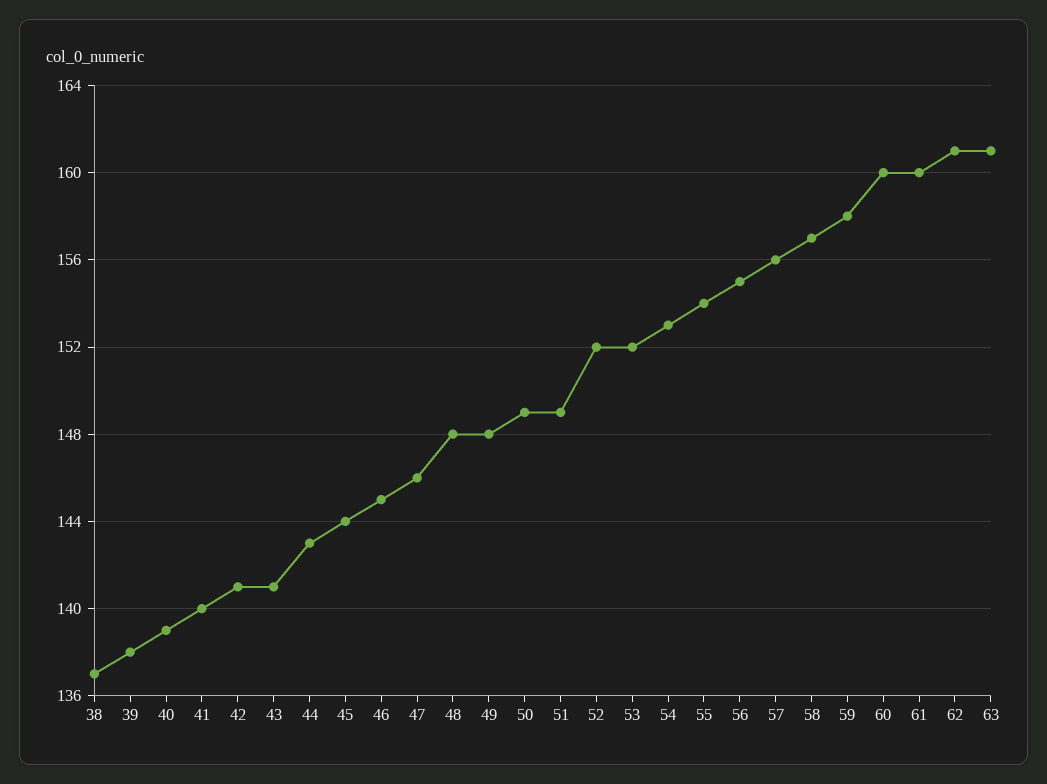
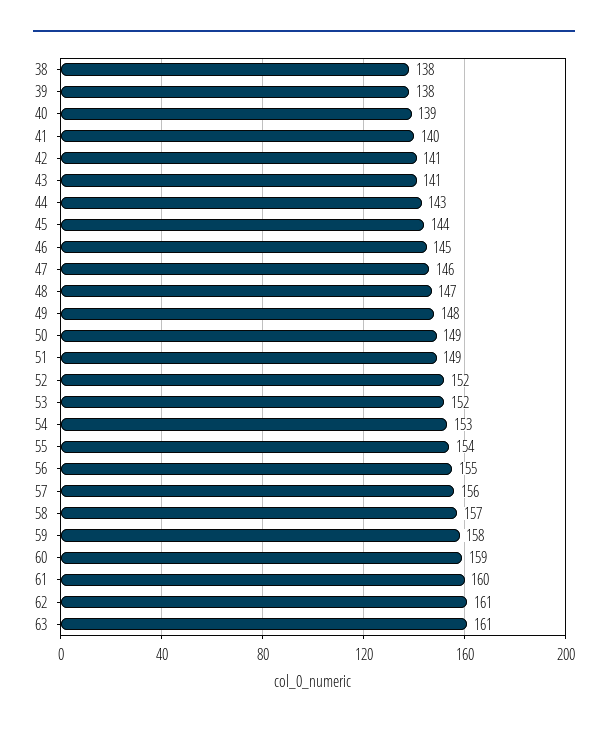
38: 137 -> 138
48: 148 -> 147
60: 160 -> 159

